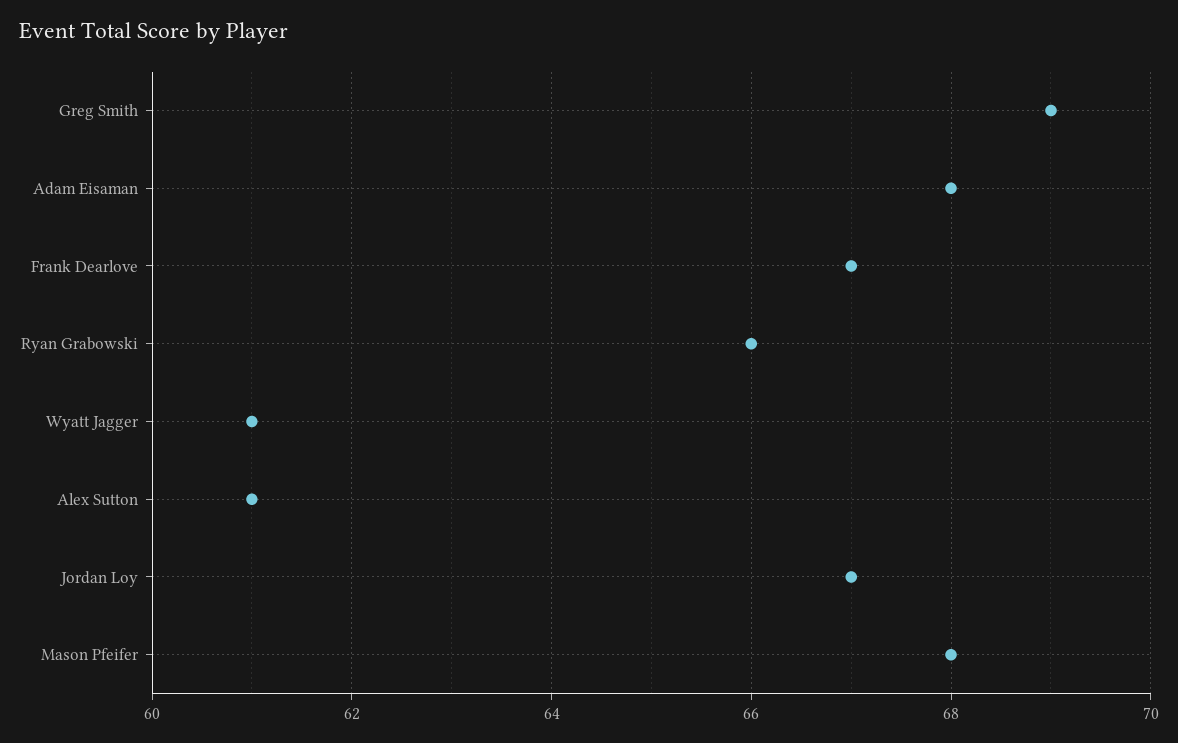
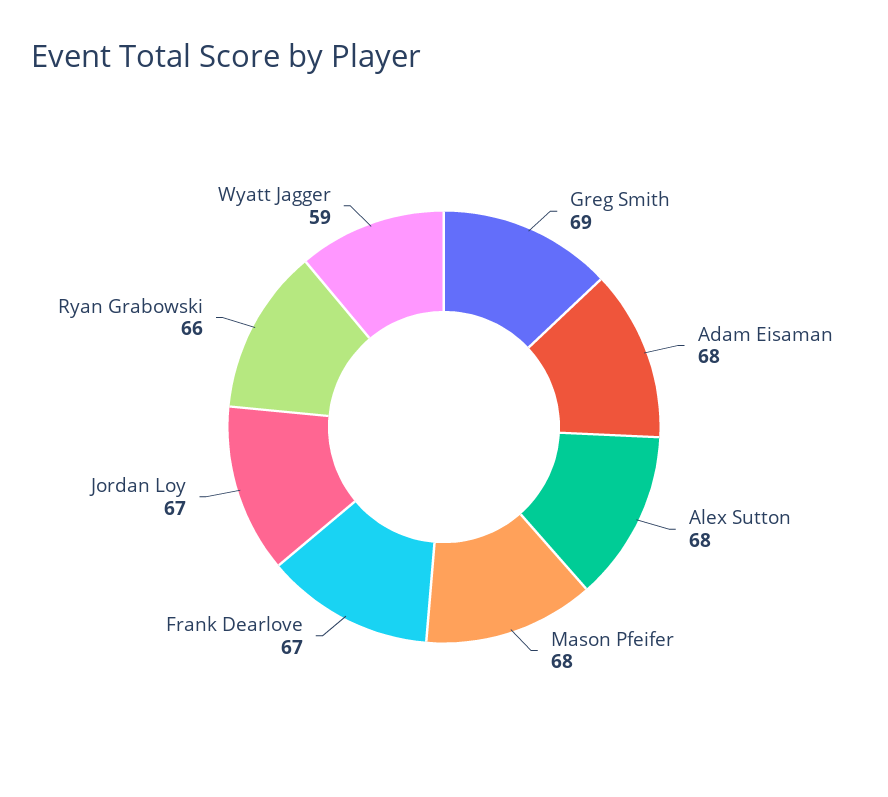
Wyatt Jagger: 61 -> 59
Alex Sutton: 61 -> 68

